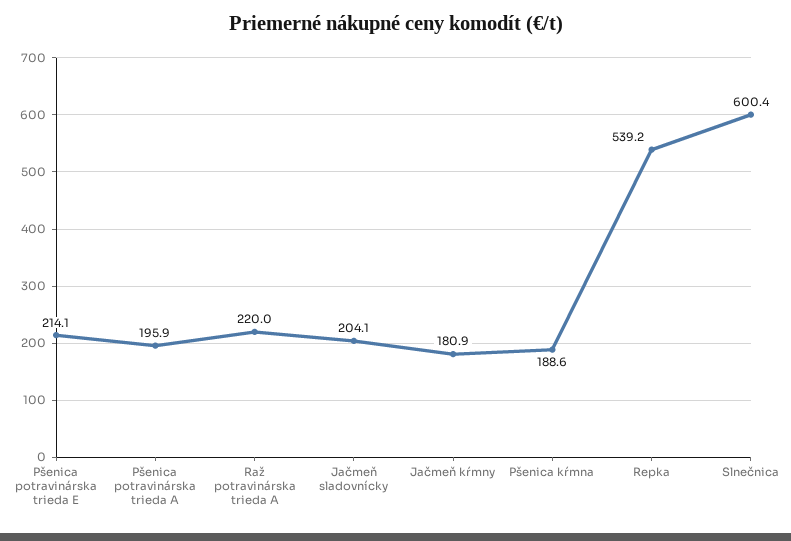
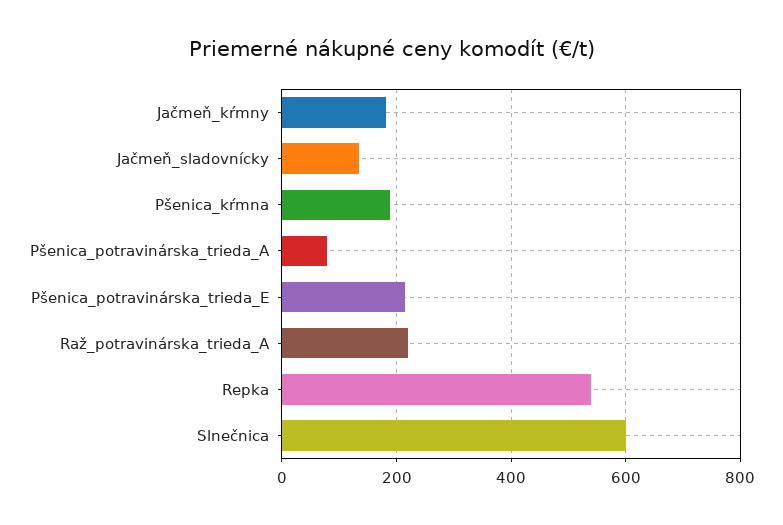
Pšenica potravinárska trieda A: 195.9 -> 80
Jačmeň sladovnícky: 204.1 -> 140

